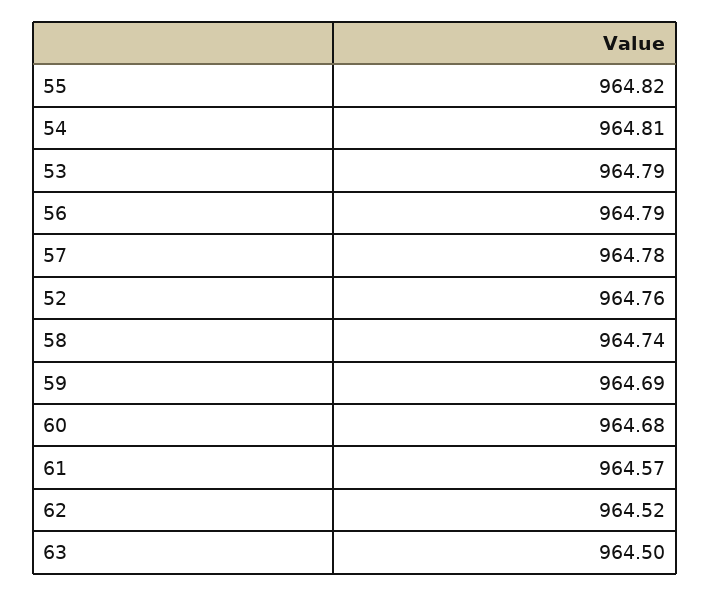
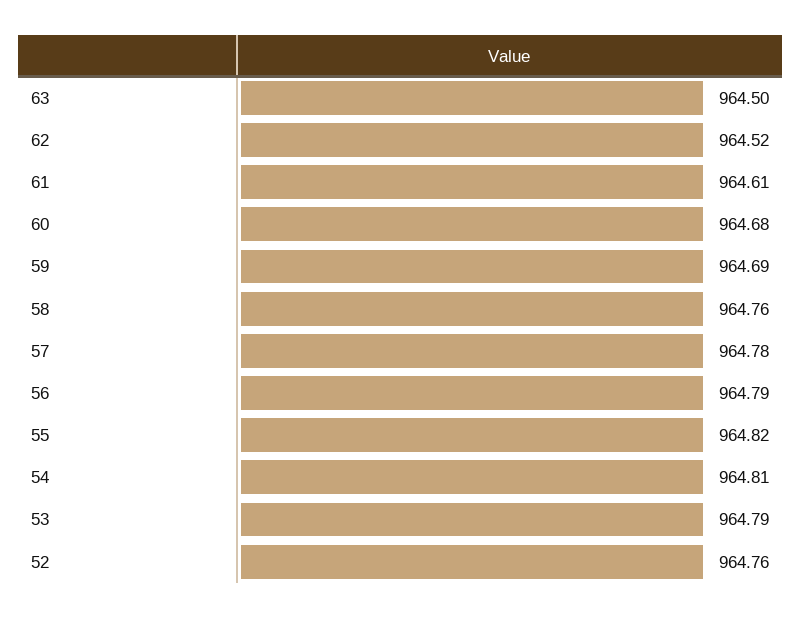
58: 964.74 -> 964.76
61: 964.57 -> 964.61

